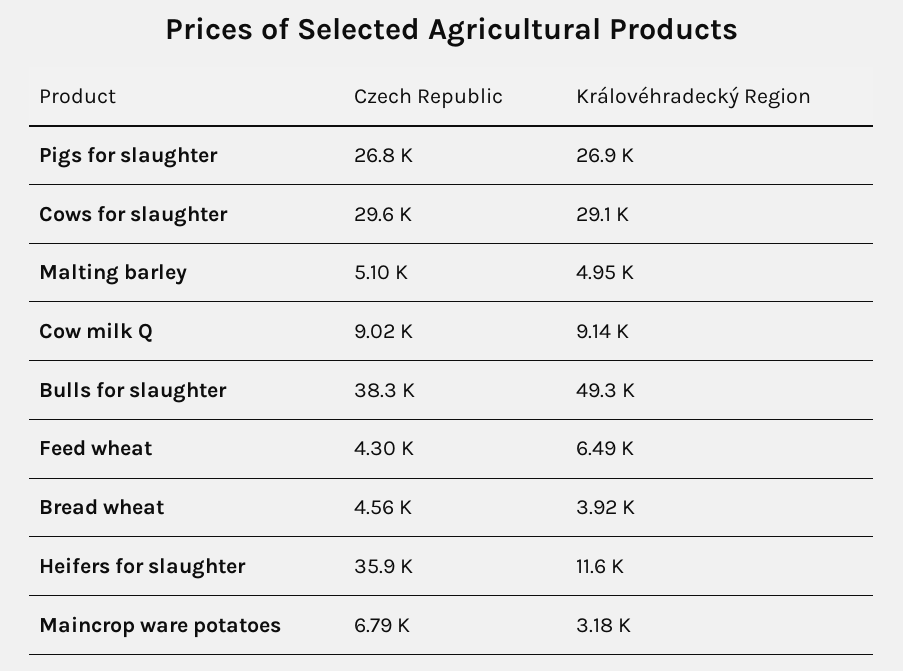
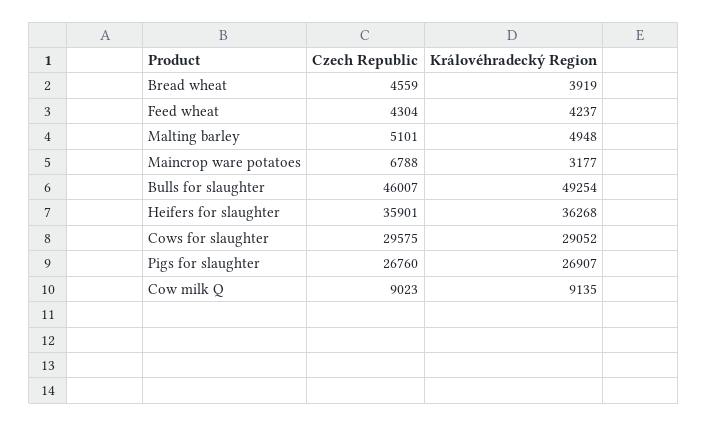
Czech Republic, Bulls for slaughter: 38300 -> 46007
Královéhradecký Region, Feed wheat: 6490 -> 4237
Královéhradecký Region, Heifers for slaughter: 11600 -> 36268

